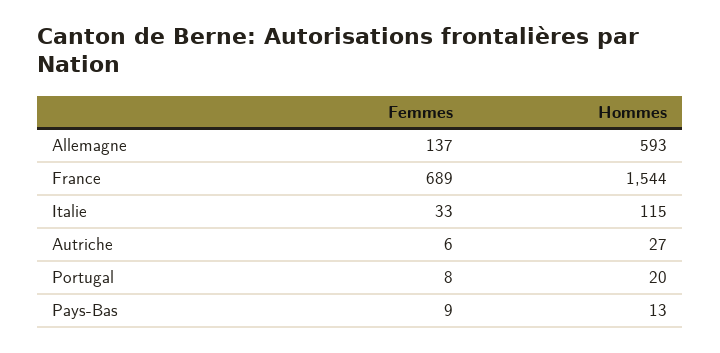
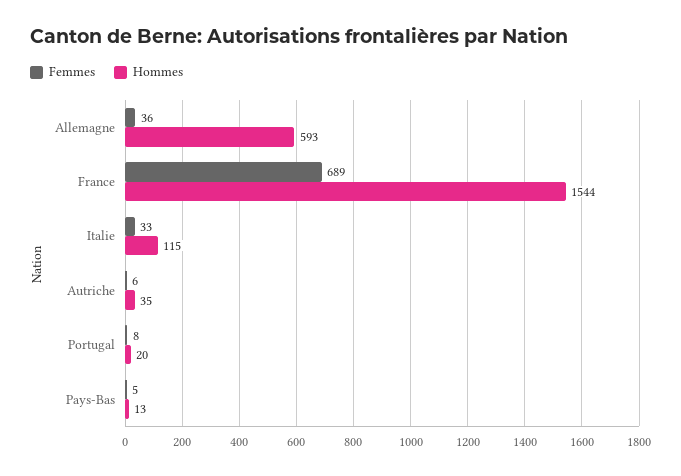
Femmes, Allemagne: 137 -> 36
Hommes, Autriche: 27 -> 35
Femmes, Pays-Bas: 9 -> 5

